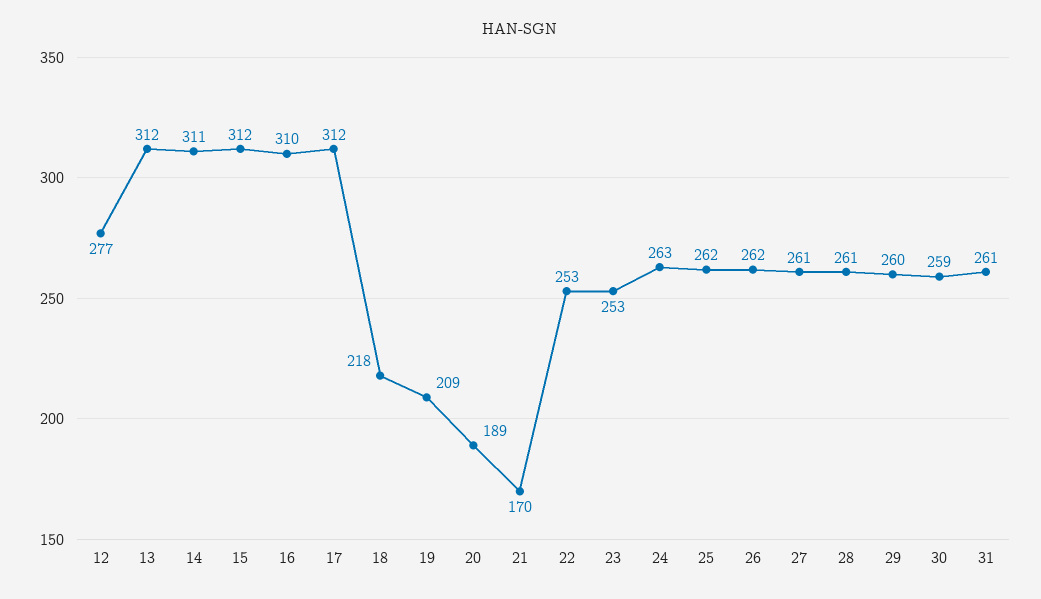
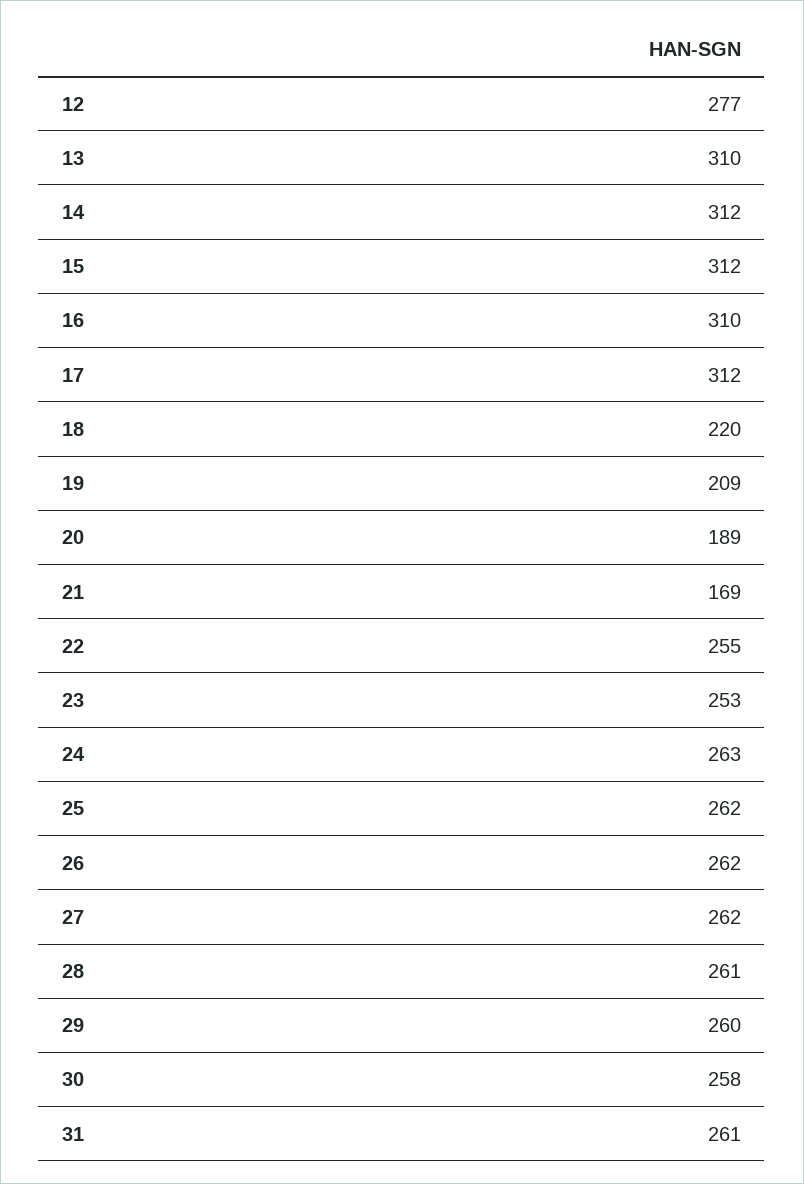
13: 312 -> 310
14: 311 -> 312
18: 218 -> 220
21: 170 -> 169
22: 253 -> 255
27: 261 -> 262
30: 259 -> 258

